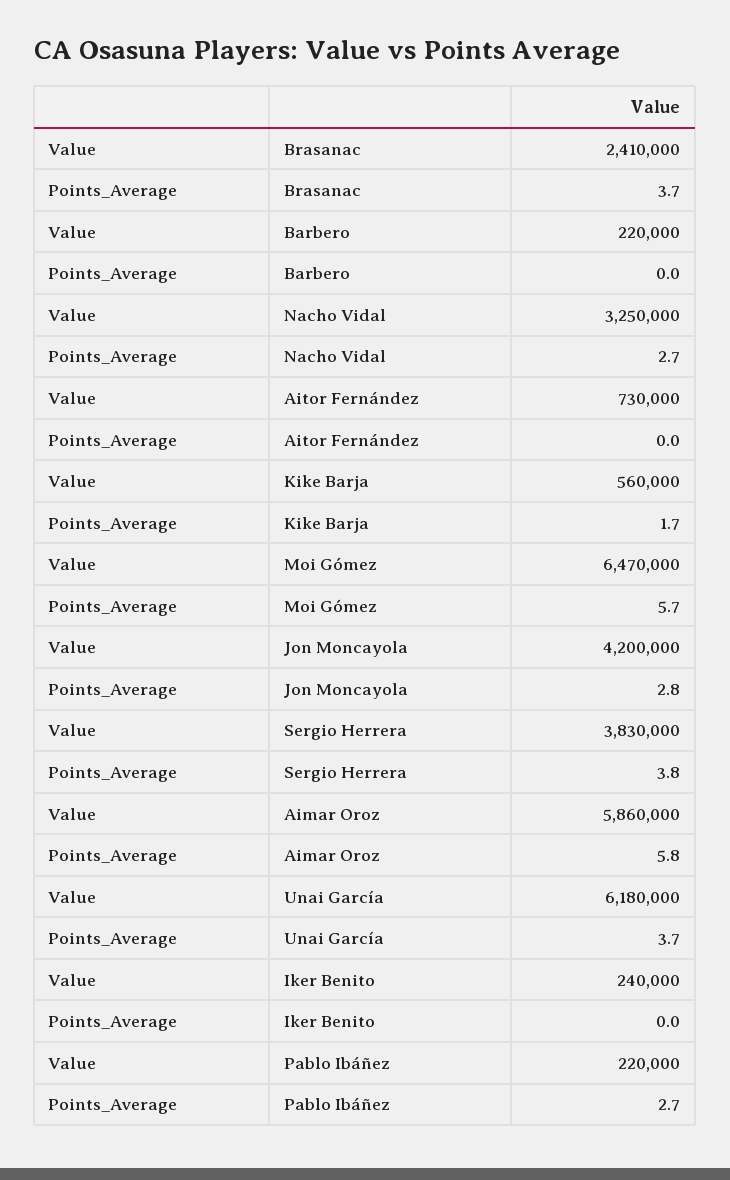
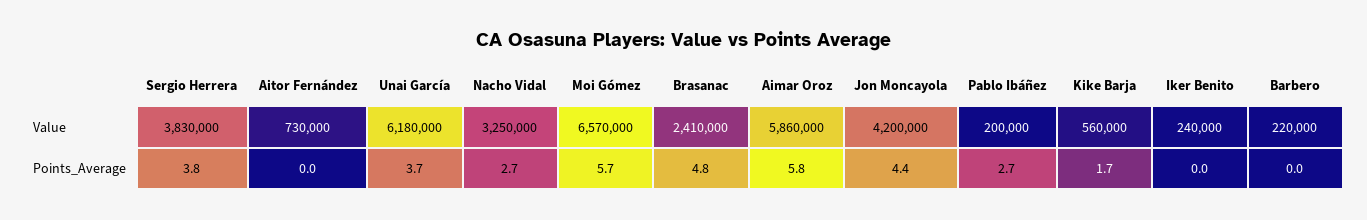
Points_Average, Brasanac: 3.7 -> 4.8
Value, Moi Gómez: 6470000 -> 6570000
Points_Average, Jon Moncayola: 2.8 -> 4.4
Value, Pablo Ibáñez: 220000 -> 200000

